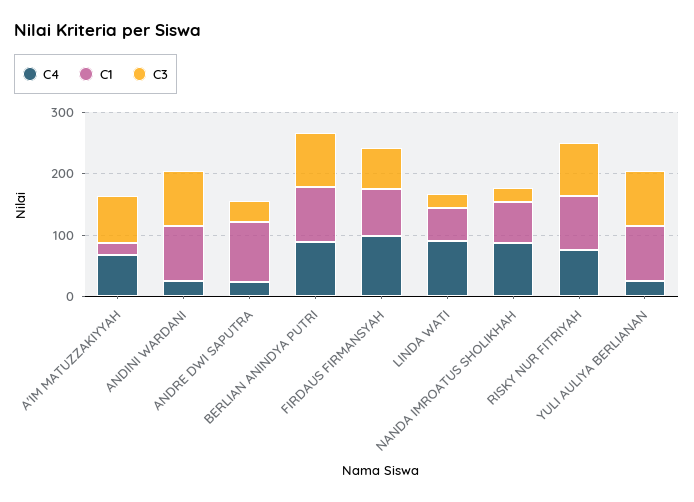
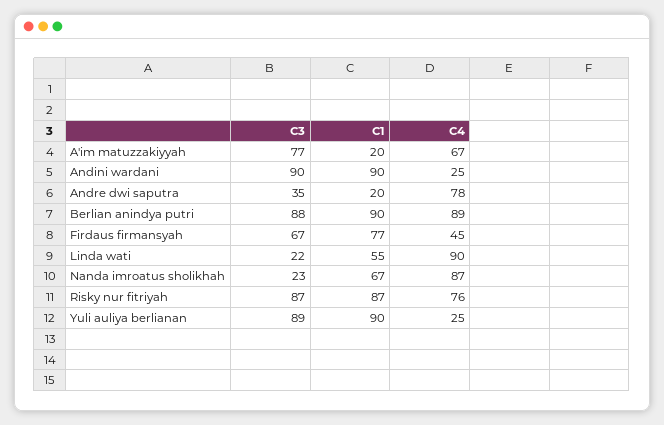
C4, ANDRE DWI SAPUTRA: 20 -> 78
C1, ANDRE DWI SAPUTRA: 100 -> 20
C4, FIRDAUS FIRMANSYAH: 100 -> 45

